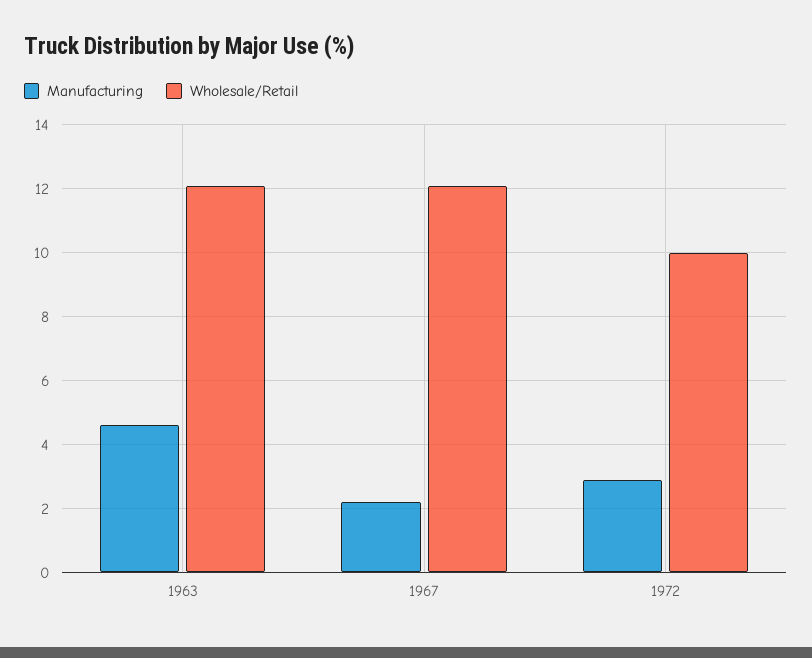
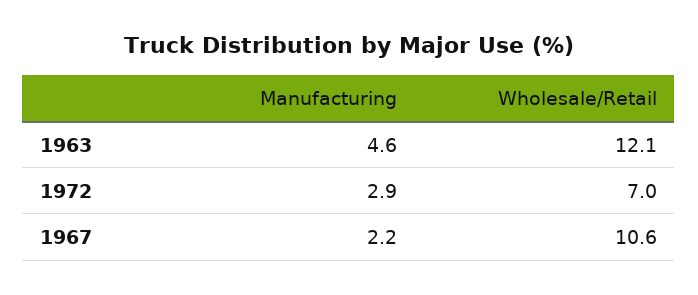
Wholesale/Retail, 1967: 12 -> 10.6
Wholesale/Retail, 1972: 10 -> 7

